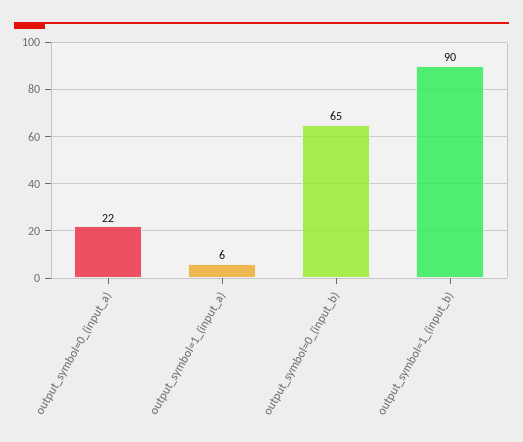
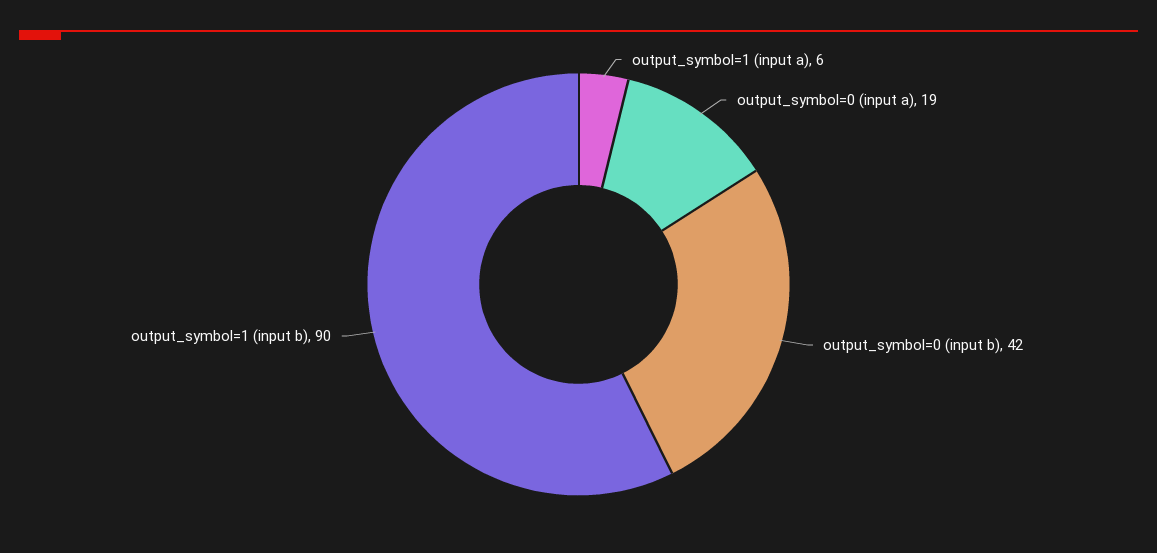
output_symbol=0_(input_a): 22 -> 19
output_symbol=0_(input_b): 65 -> 42

